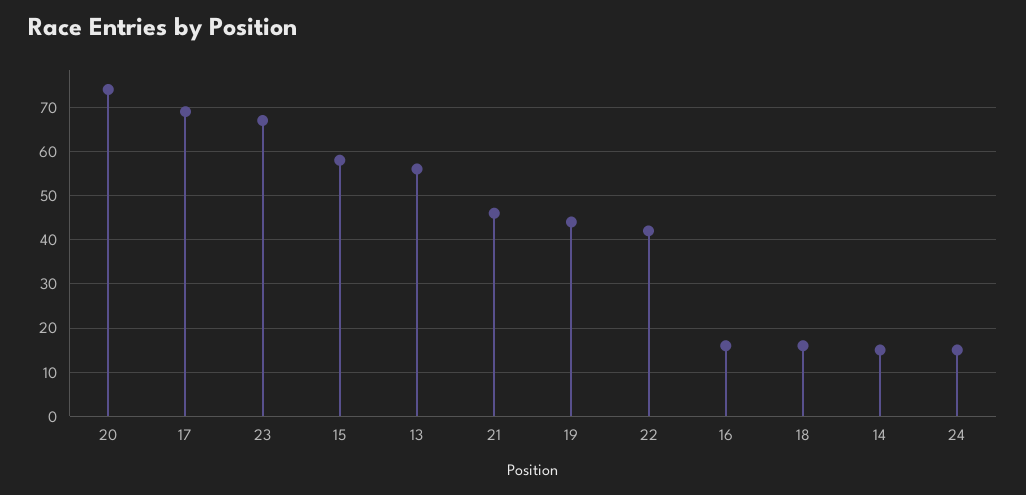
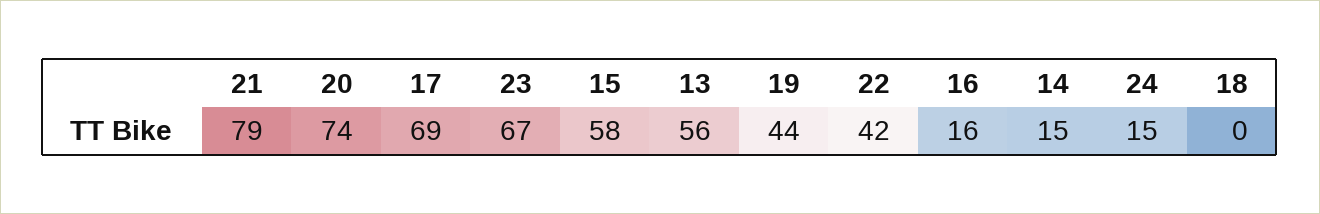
21: 45 -> 79
18: 15 -> 0

